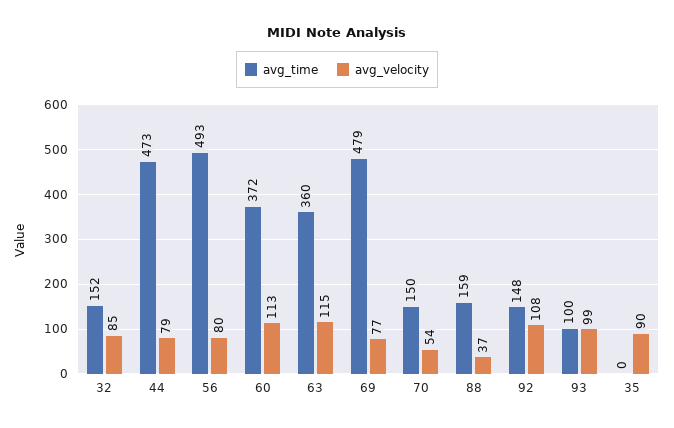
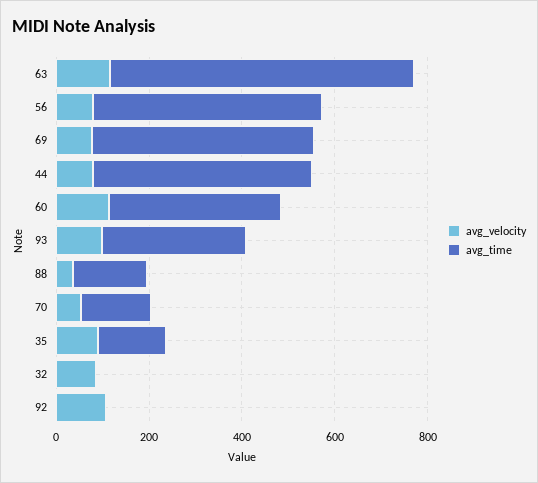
avg_time, 32: 152 -> 0
avg_time, 63: 360 -> 650
avg_time, 92: 148 -> 0
avg_time, 93: 100 -> 300
avg_time, 35: 0 -> 150

